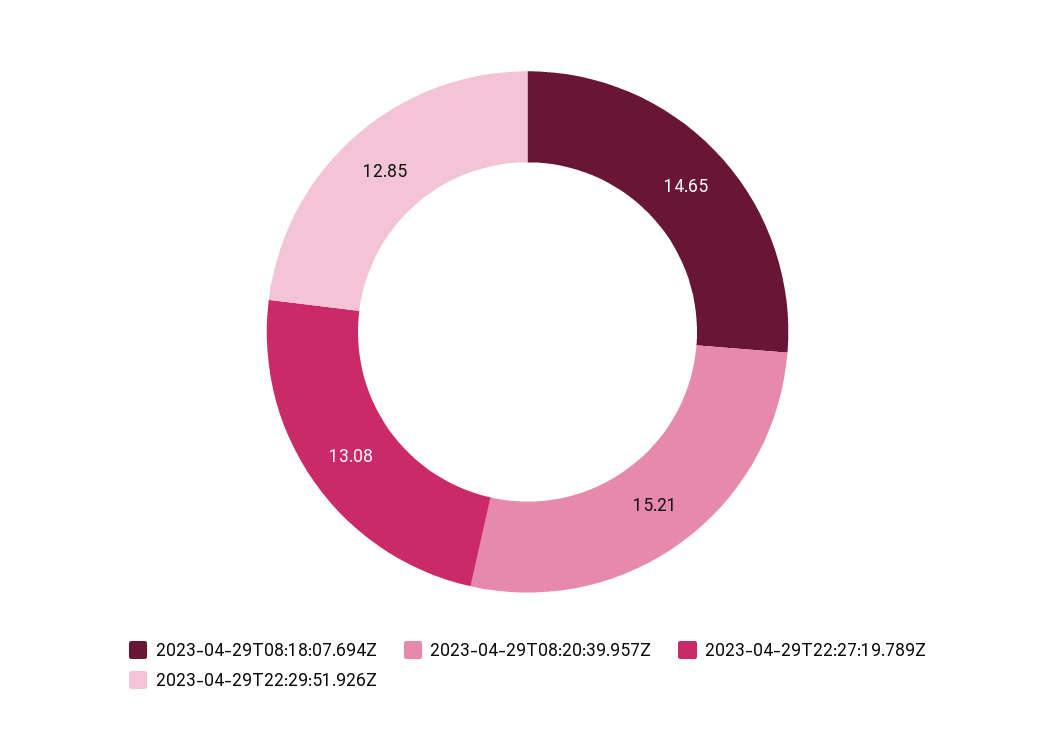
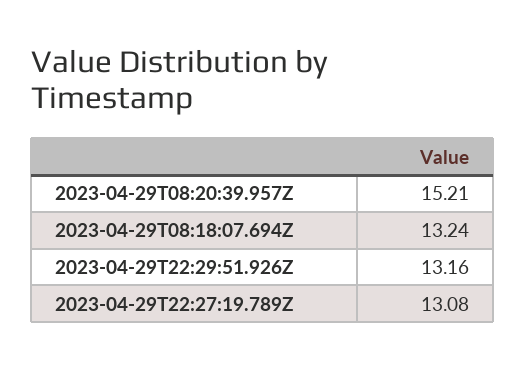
2023-04-29T08:18:07.694Z: 14.65 -> 13.24
2023-04-29T22:29:51.926Z: 12.85 -> 13.16

